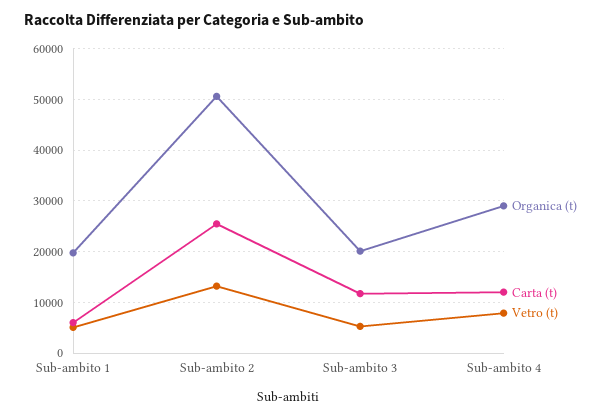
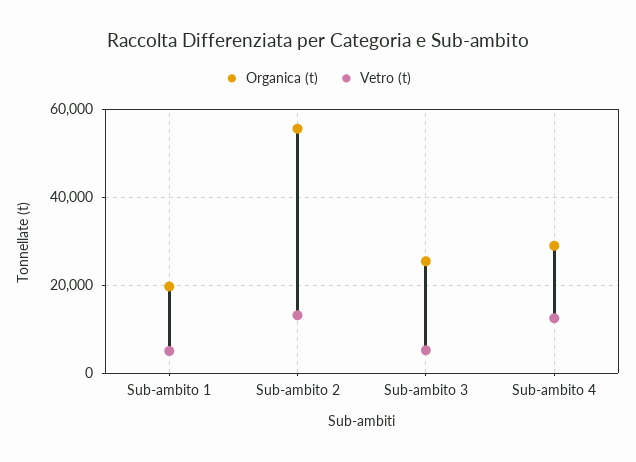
Carta (t), Sub-ambito 1: 6000 -> none
Organica (t), Sub-ambito 2: 50000 -> 56000
Carta (t), Sub-ambito 2: 26000 -> none
Organica (t), Sub-ambito 3: 20000 -> 26000
Carta (t), Sub-ambito 3: 12000 -> none
Carta (t), Sub-ambito 4: 12000 -> none
Vetro (t), Sub-ambito 4: 8000 -> 12000

